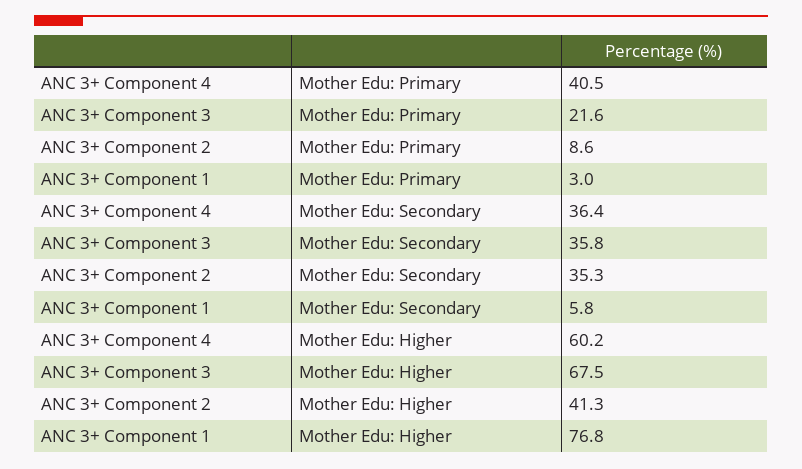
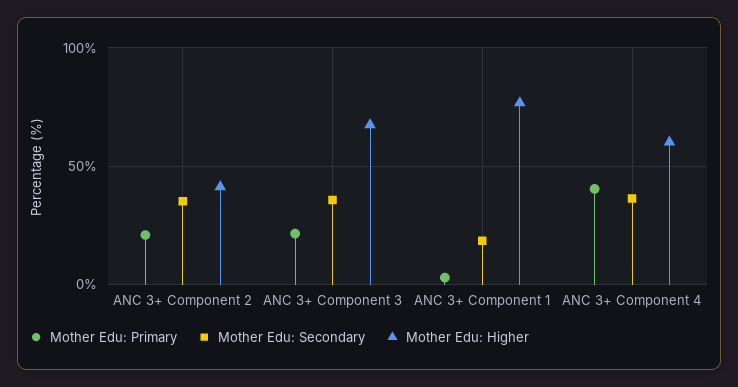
Mother Edu: Primary, ANC 3+ Component 2: 8.6 -> 20
Mother Edu: Secondary, ANC 3+ Component 1: 5.8 -> 20

